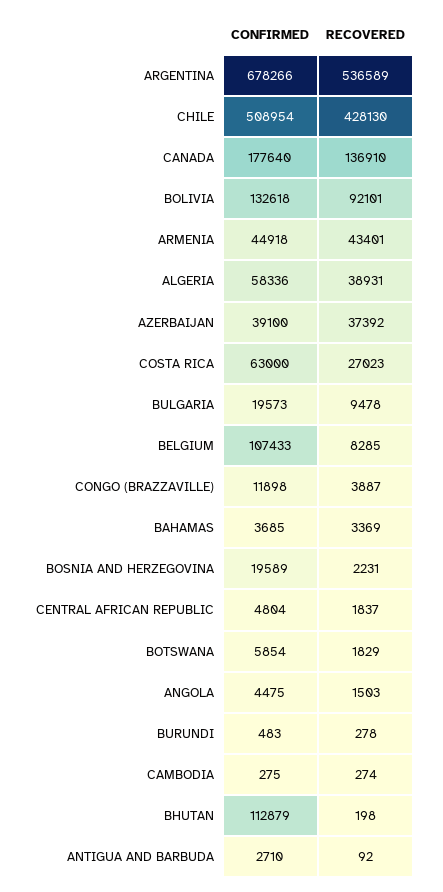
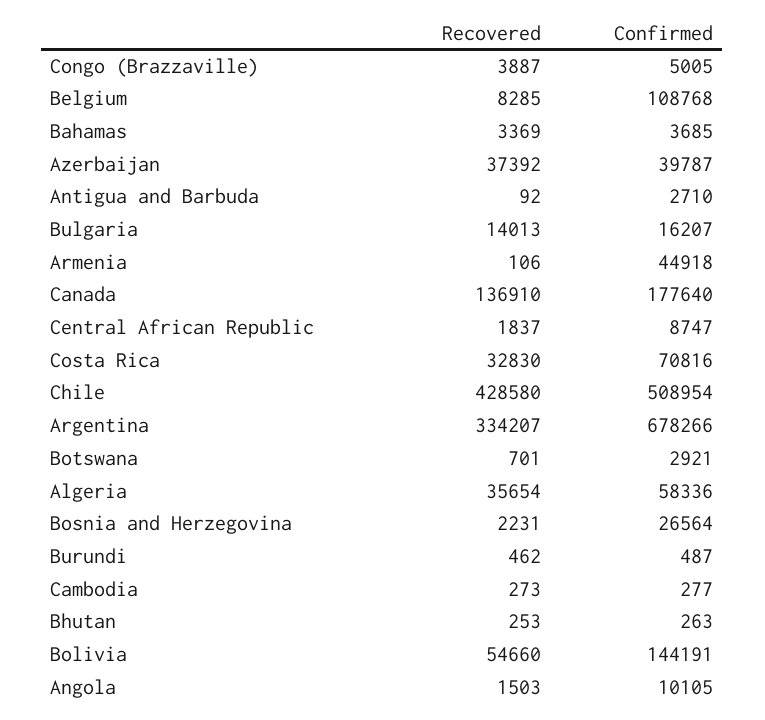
RECOVERED, ARGENTINA: 536589 -> 334207
RECOVERED, CHILE: 428130 -> 428580
CONFIRMED, BOLIVIA: 132618 -> 144191
RECOVERED, BOLIVIA: 92101 -> 54660
RECOVERED, ARMENIA: 43401 -> 106
RECOVERED, ALGERIA: 38931 -> 35654
CONFIRMED, AZERBAIJAN: 39100 -> 39787
CONFIRMED, COSTA RICA: 63000 -> 70816
RECOVERED, COSTA RICA: 27023 -> 32830
CONFIRMED, BULGARIA: 19573 -> 16207
RECOVERED, BULGARIA: 9478 -> 14013
CONFIRMED, BELGIUM: 107433 -> 108768
CONFIRMED, CONGO (BRAZZAVILLE): 11898 -> 5005
CONFIRMED, BOSNIA AND HERZEGOVINA: 19589 -> 26564
CONFIRMED, CENTRAL AFRICAN REPUBLIC: 4804 -> 8747
CONFIRMED, BOTSWANA: 5854 -> 2921
RECOVERED, BOTSWANA: 1829 -> 701
CONFIRMED, ANGOLA: 4475 -> 10105
CONFIRMED, BURUNDI: 483 -> 487
RECOVERED, BURUNDI: 278 -> 462
CONFIRMED, CAMBODIA: 275 -> 277
RECOVERED, CAMBODIA: 274 -> 273
CONFIRMED, BHUTAN: 112879 -> 263
RECOVERED, BHUTAN: 198 -> 253

